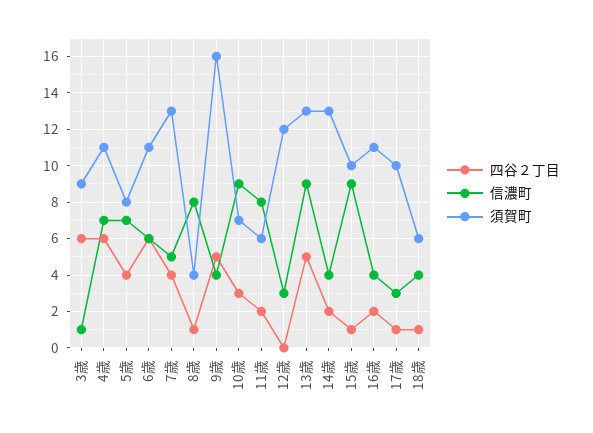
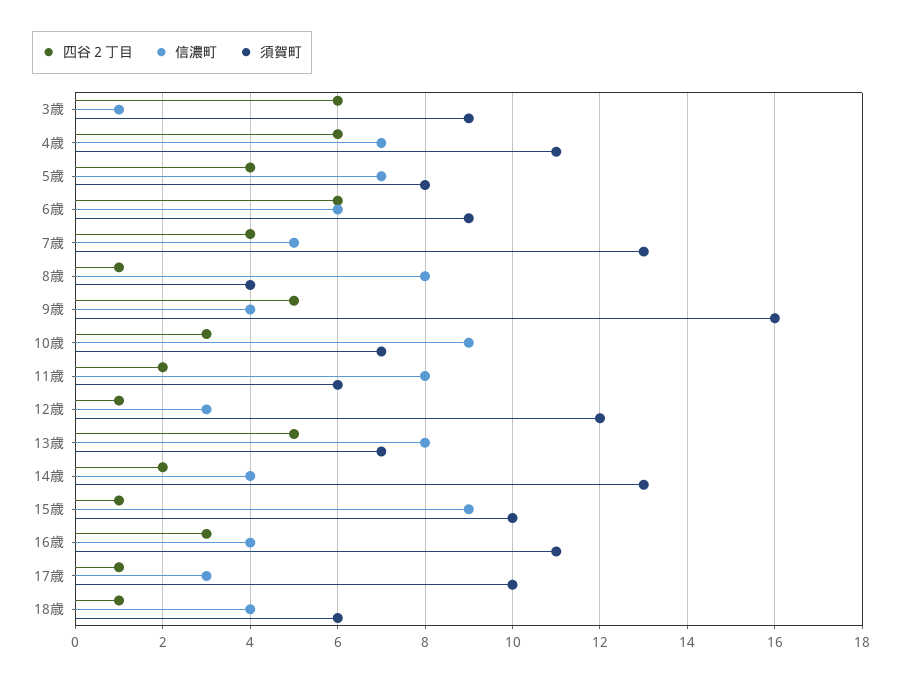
須賀町, 6歳: 11 -> 9
四谷２丁目, 12歳: 0 -> 1
信濃町, 13歳: 9 -> 8
須賀町, 13歳: 13 -> 7
四谷２丁目, 16歳: 2 -> 3

